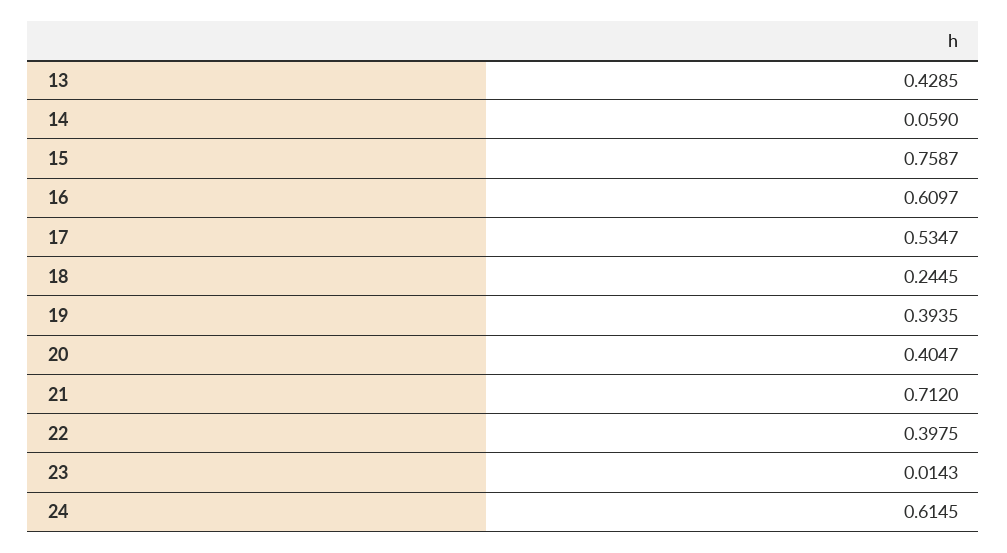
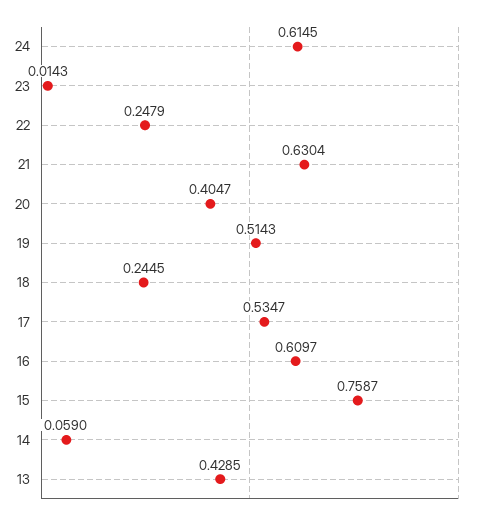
19: 0.3935 -> 0.5143
21: 0.712 -> 0.6304
22: 0.3975 -> 0.2479

